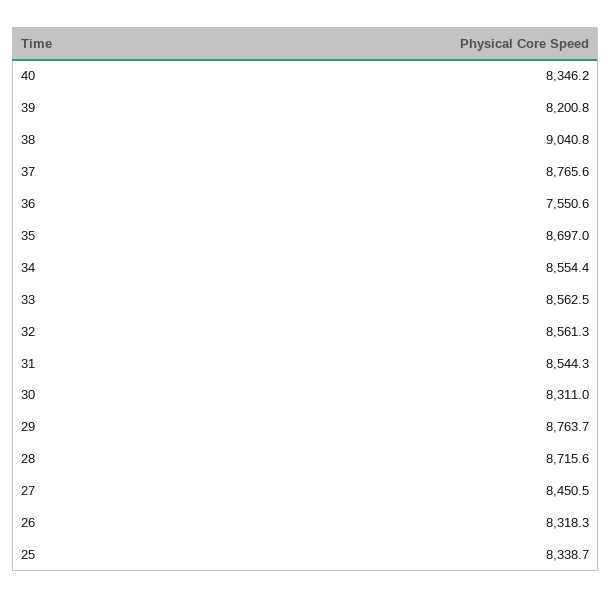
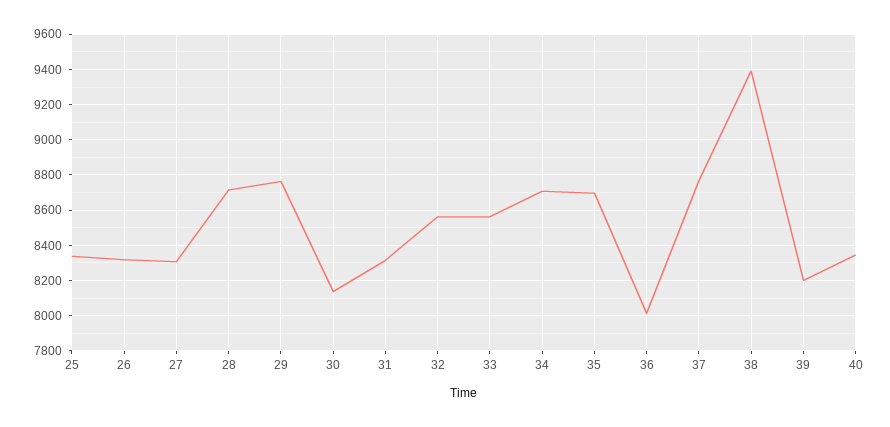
38: 9040.8 -> 9400
36: 7550.6 -> 8000
34: 8554.4 -> 8700
31: 8544.3 -> 8300
30: 8311 -> 8150
27: 8450.5 -> 8300

